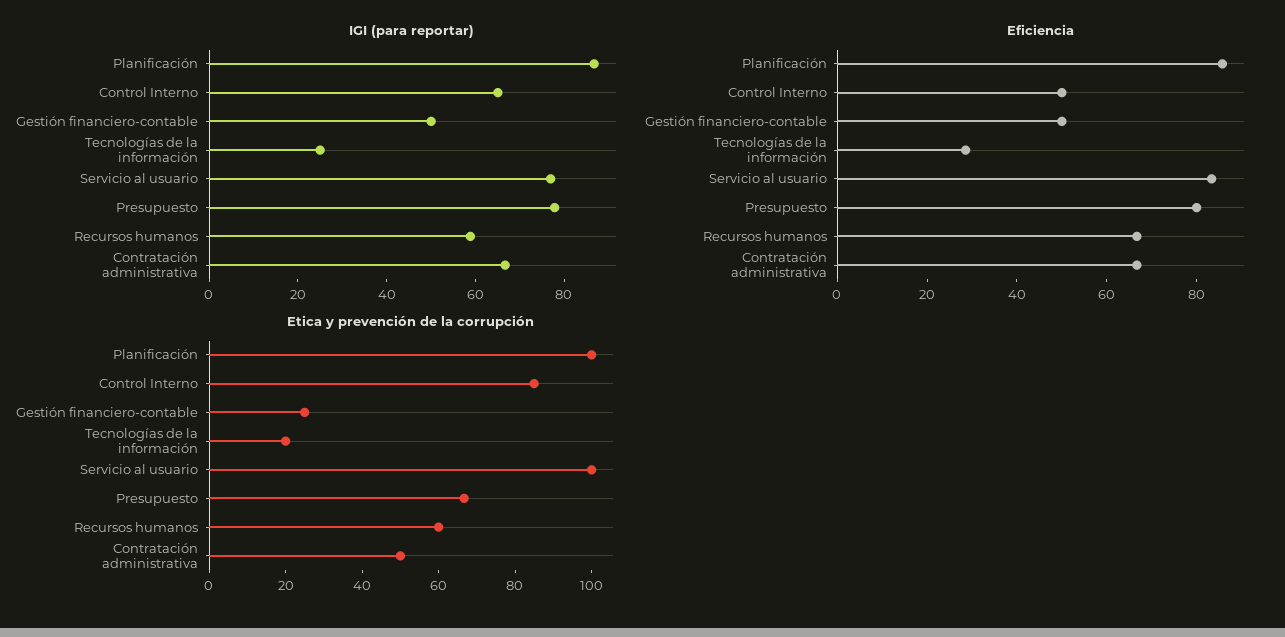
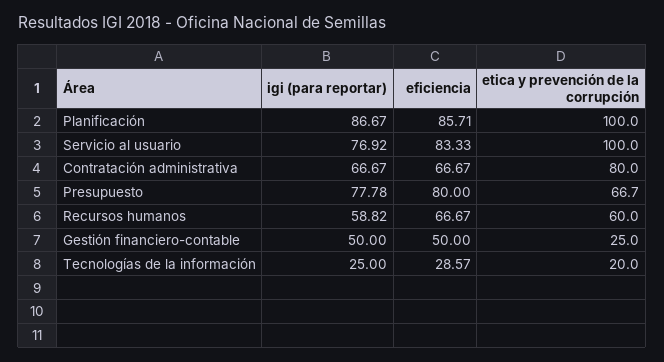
IGI (para reportar), Control Interno: 65 -> none
Eficiencia, Control Interno: 50 -> none
Etica y prevención de la corrupción, Control Interno: 85 -> none
Etica y prevención de la corrupción, Contratación administrativa: 50 -> 80

